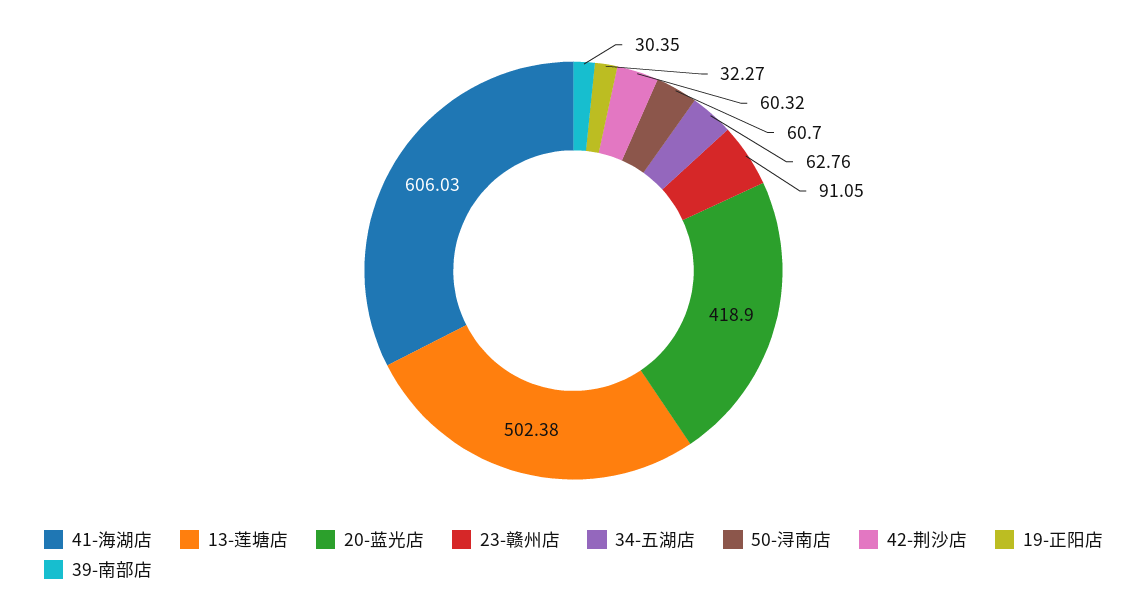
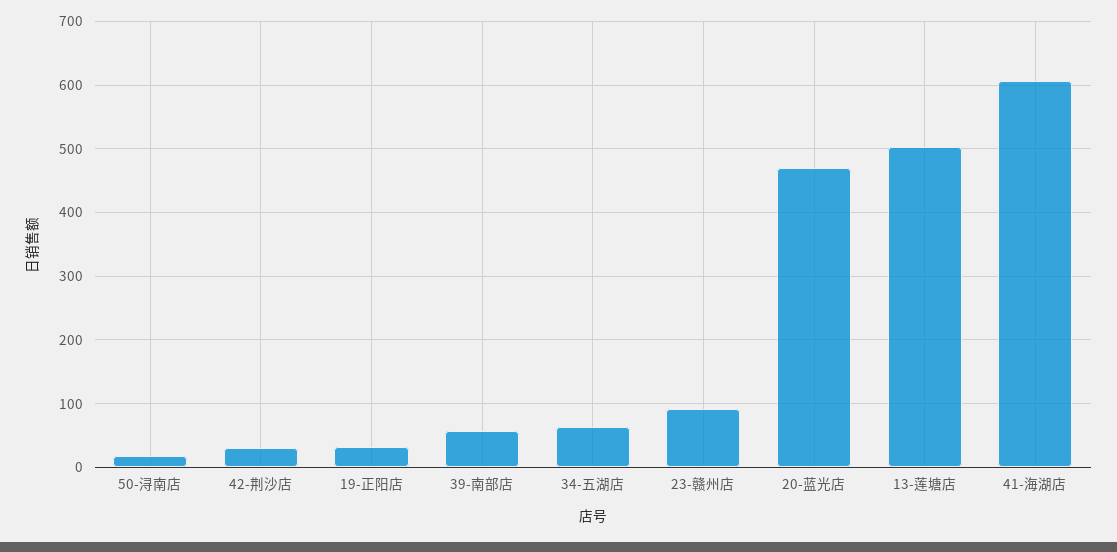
20-蓝光店: 418.9 -> 470
50-浔南店: 60.7 -> 20
42-荆沙店: 60.32 -> 30
39-南部店: 30.35 -> 60

